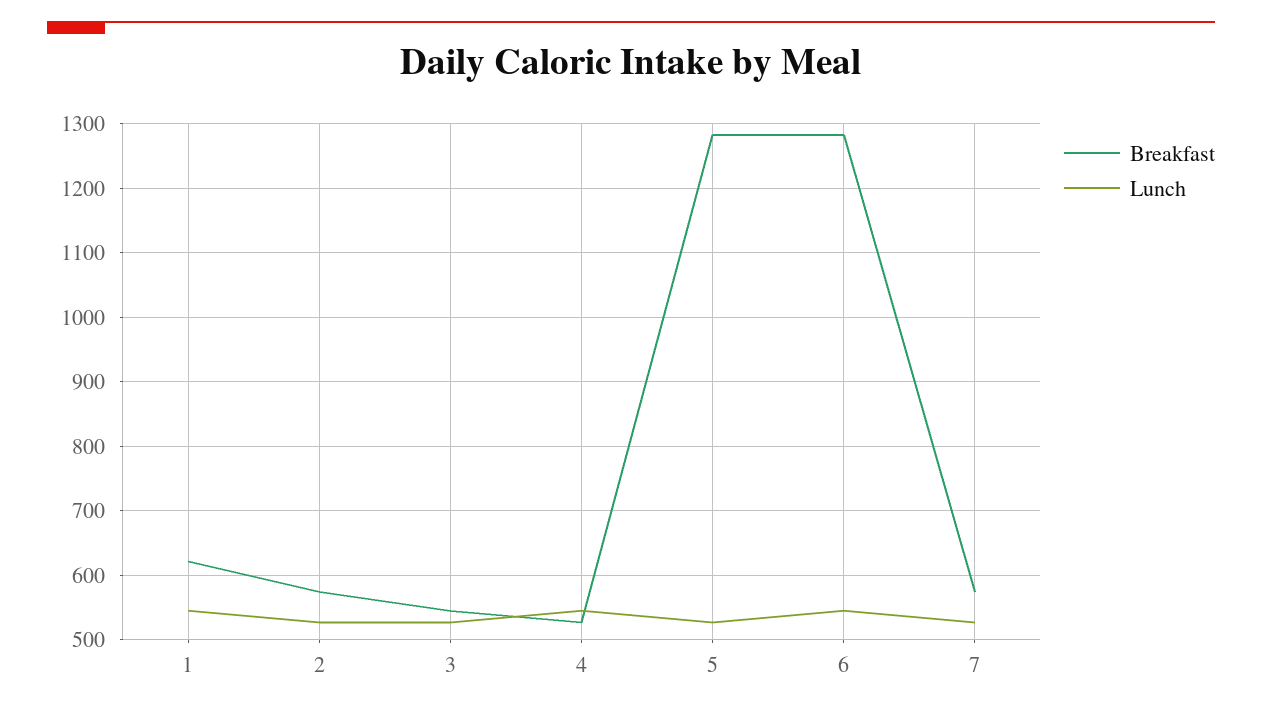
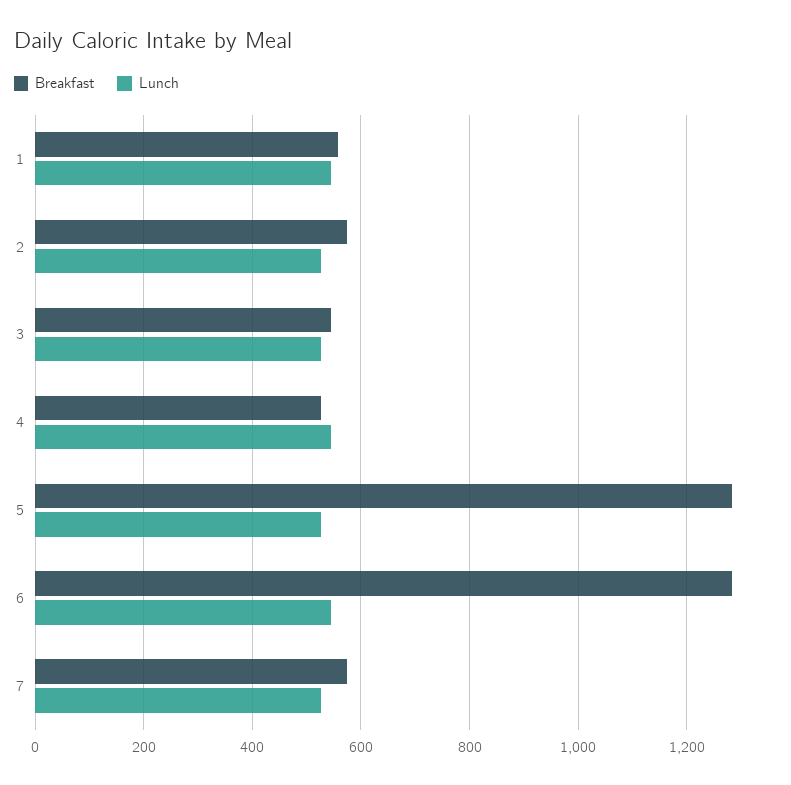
Breakfast, 1: 620 -> 560

